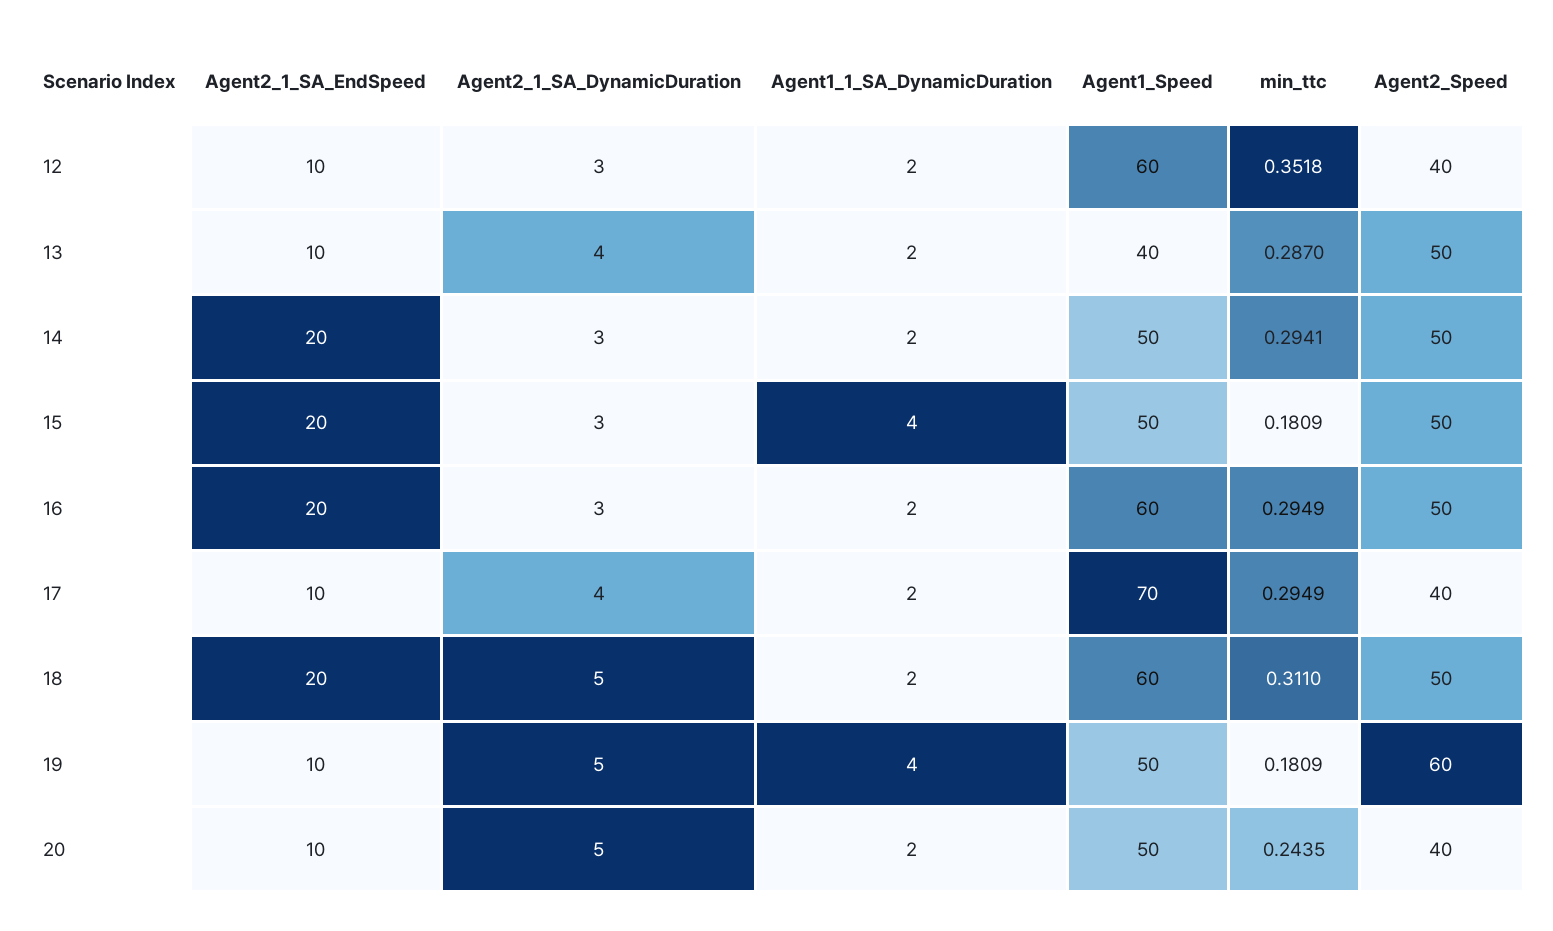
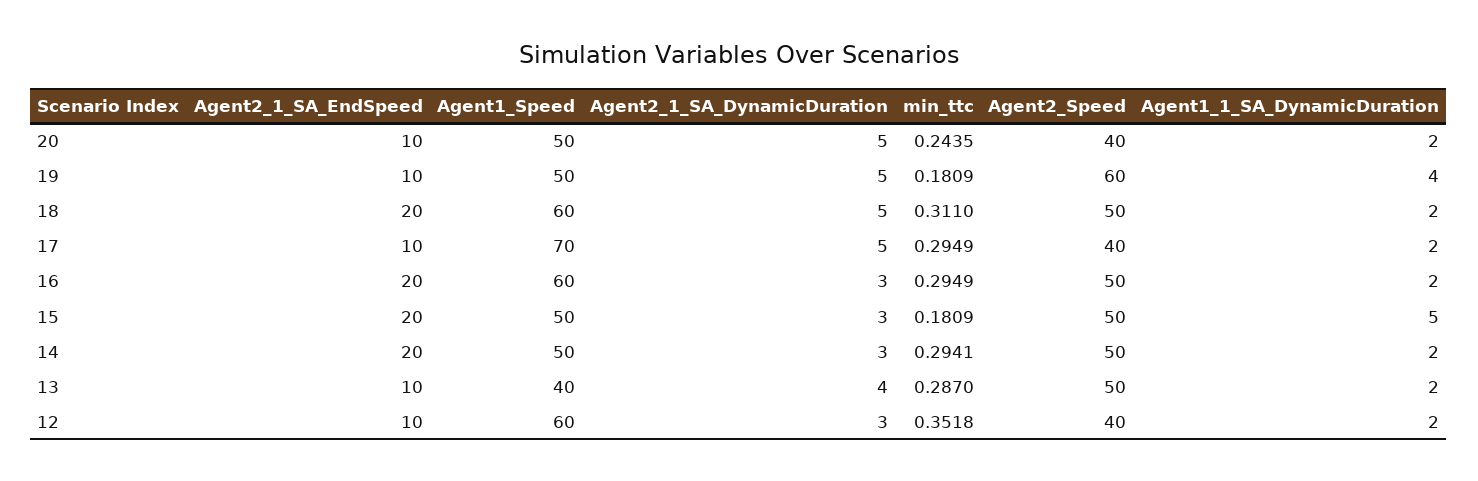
Agent1_1_SA_DynamicDuration, 15: 4 -> 5
Agent2_1_SA_DynamicDuration, 17: 4 -> 5

